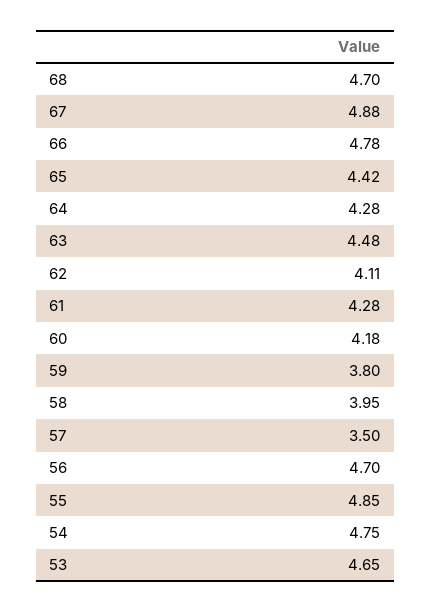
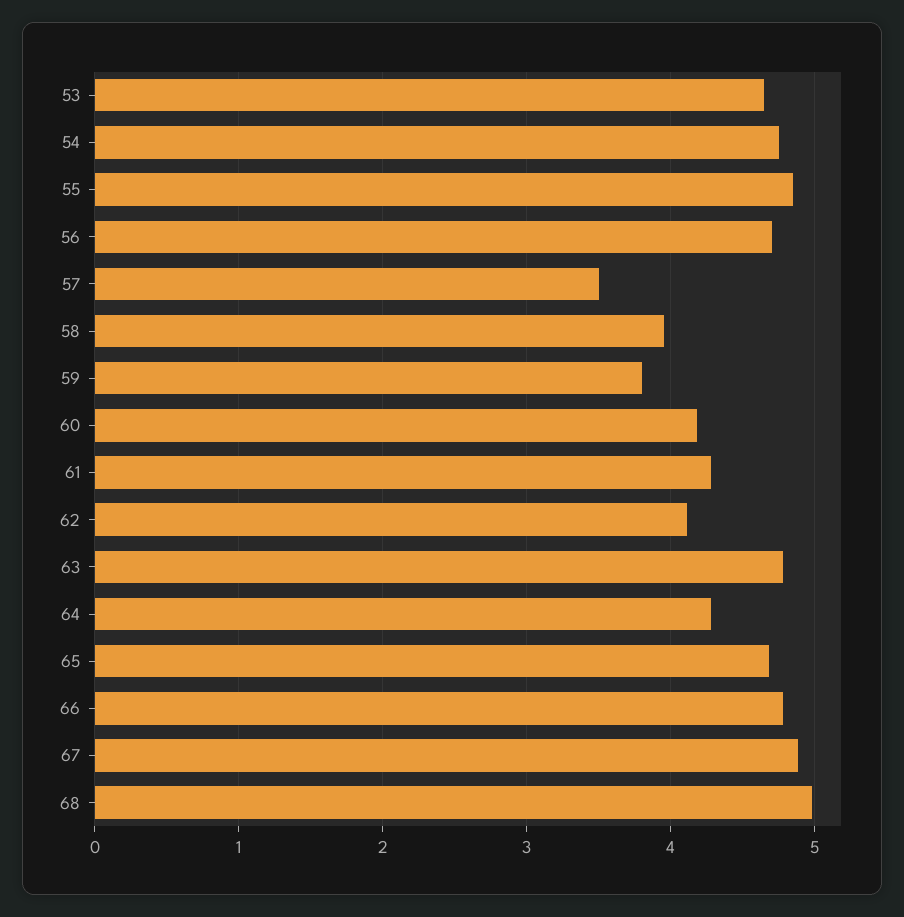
68: 4.7 -> 5
65: 4.42 -> 4.7
63: 4.48 -> 4.8

